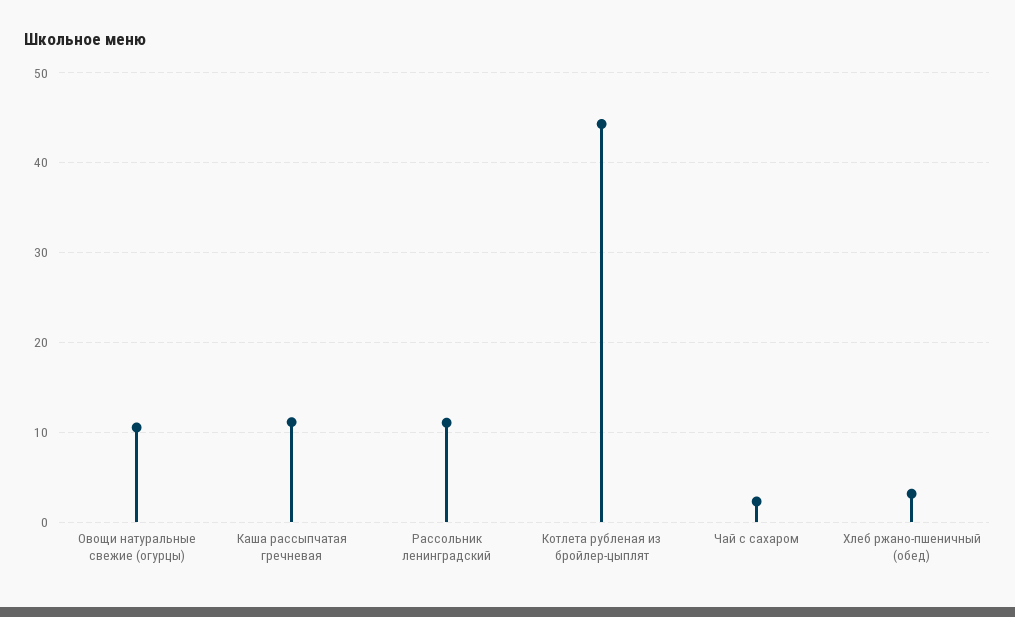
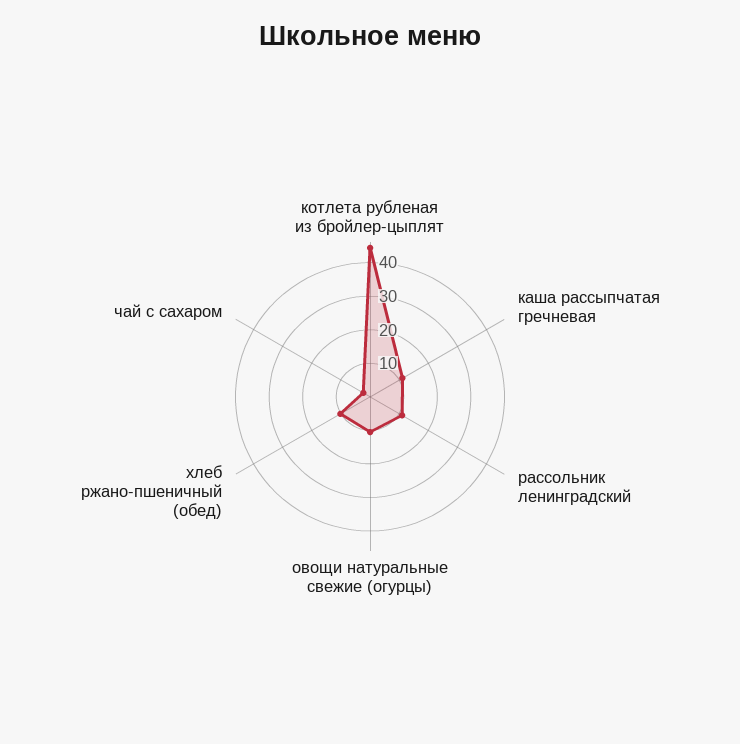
Хлеб ржано-пшеничный (обед): 3 -> 10

